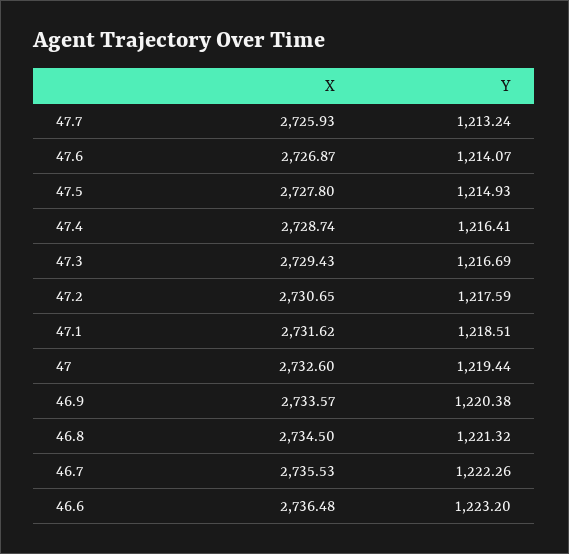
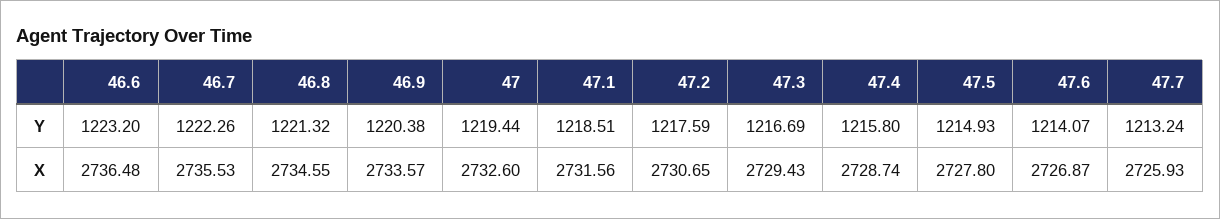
Y, 47.4: 1216.41 -> 1215.8
X, 47.1: 2731.62 -> 2731.56
X, 46.8: 2734.5 -> 2734.55

